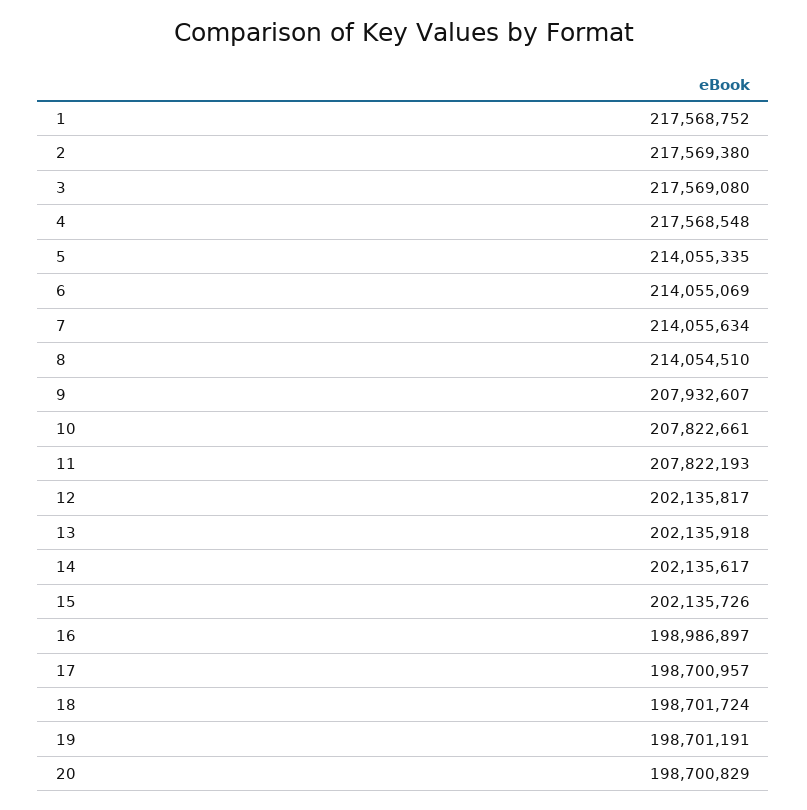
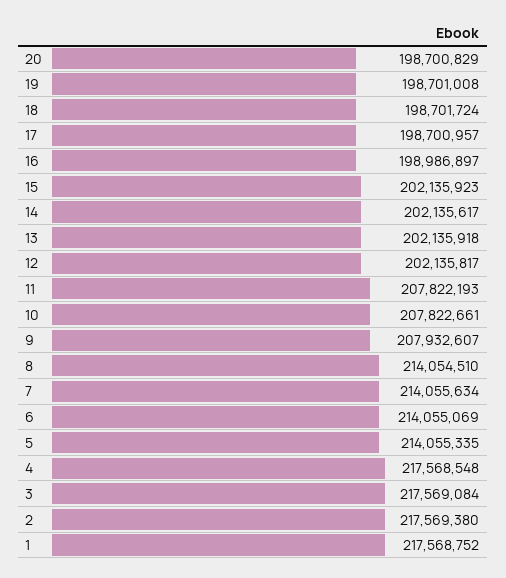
3: 217569080 -> 217569084
15: 202135726 -> 202135923
19: 198701191 -> 198701008

